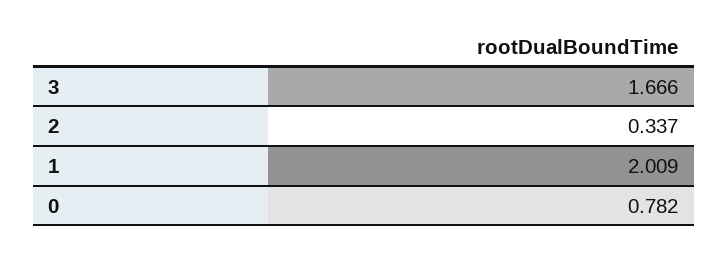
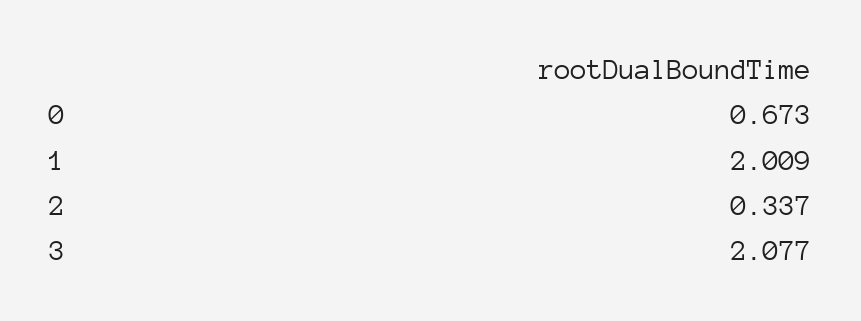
3: 1.666 -> 2.077
0: 0.782 -> 0.673

